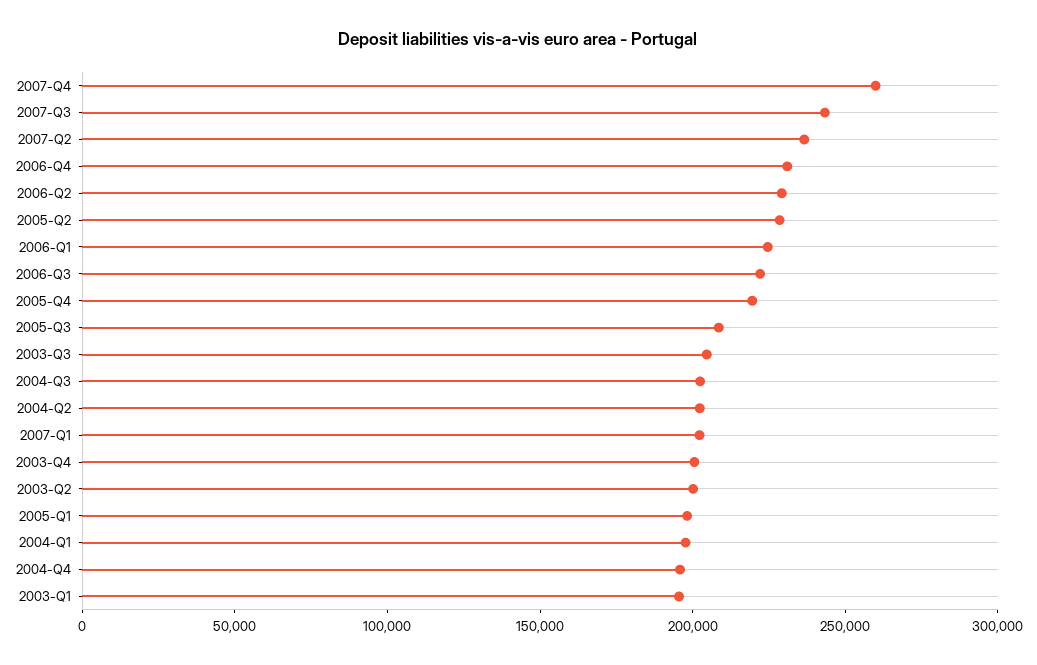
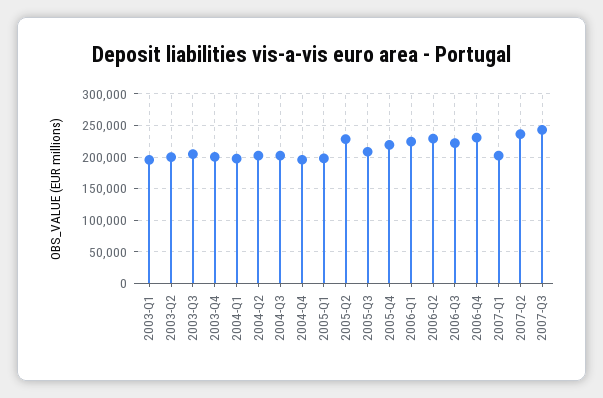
2007-Q4: 260000 -> none

